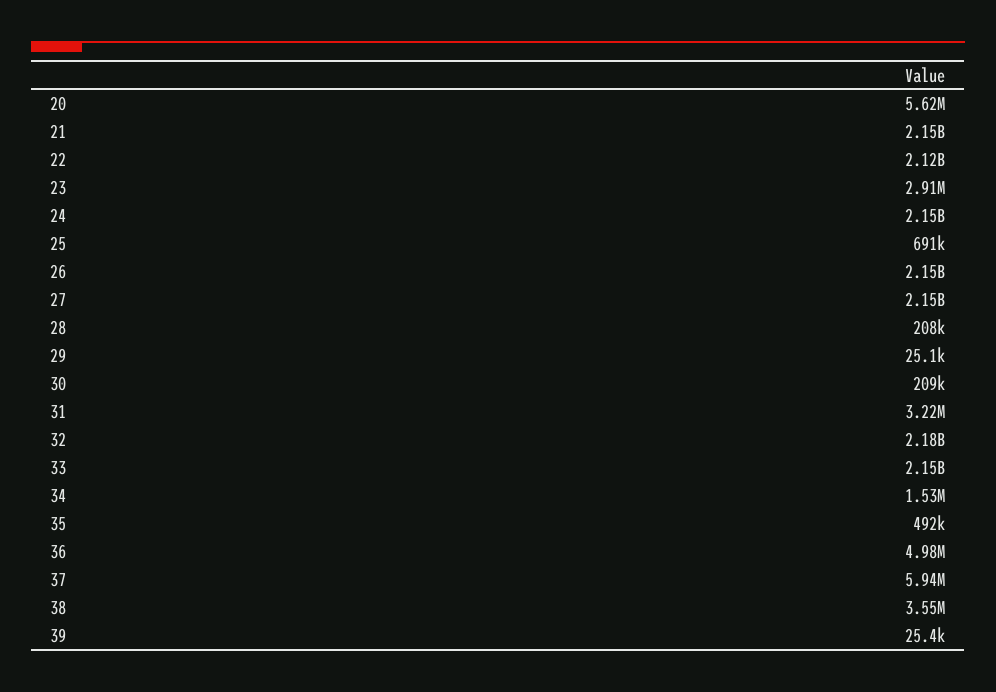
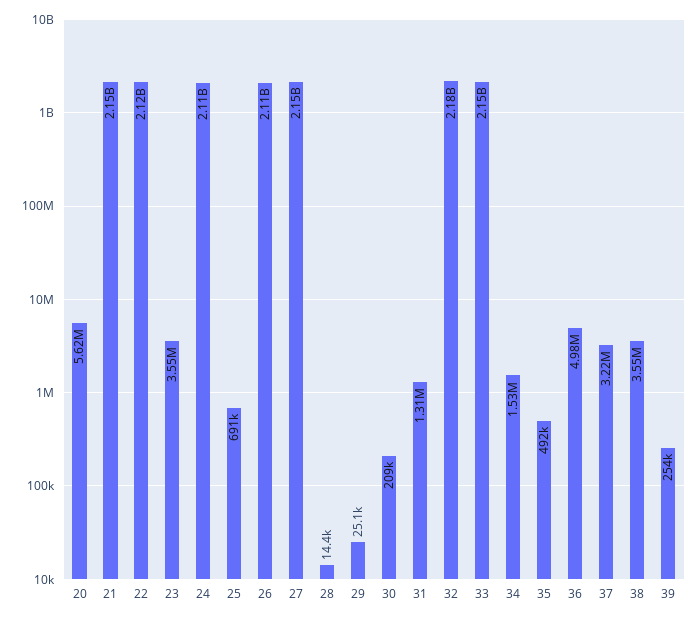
23: 2910000 -> 3550000
24: 2150000000 -> 2110000000
26: 2150000000 -> 2110000000
28: 208000 -> 14400
31: 3220000 -> 1310000
37: 5940000 -> 3220000
39: 25400 -> 254000

